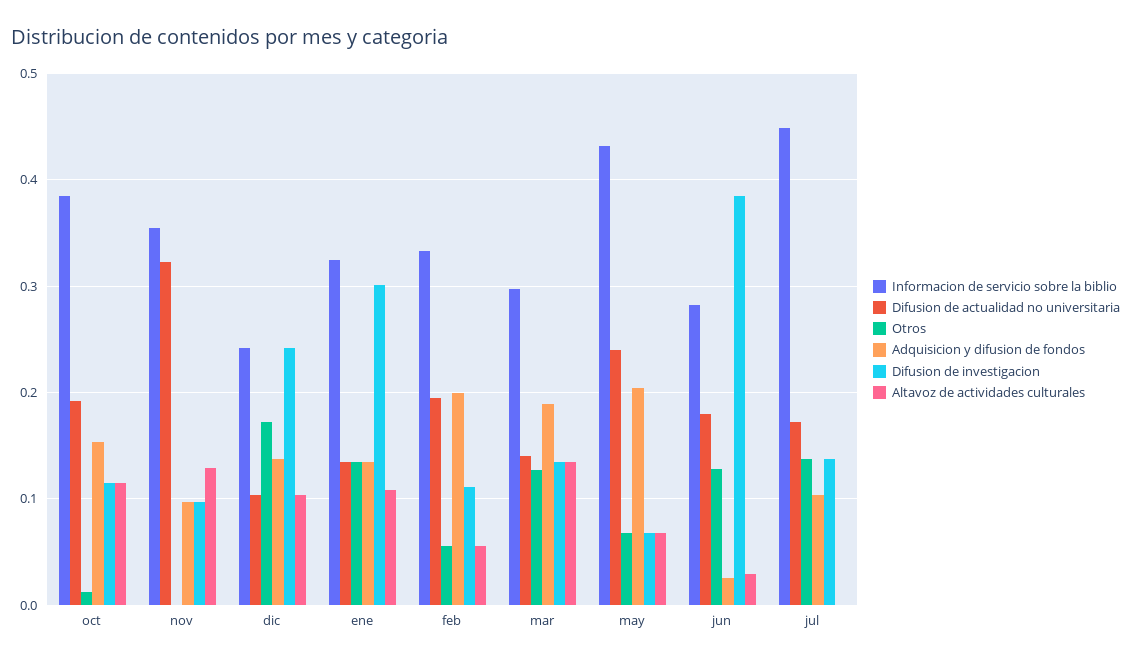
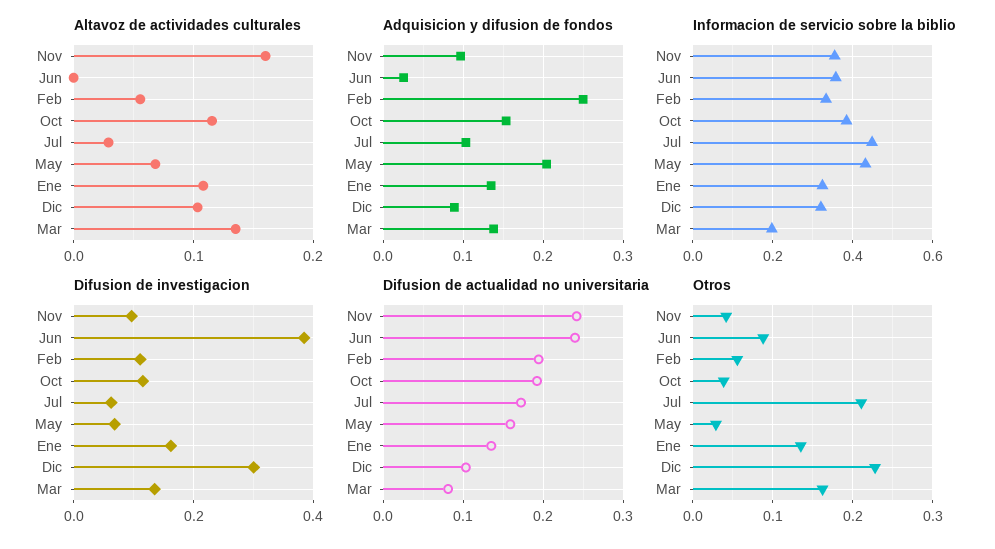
Otros, oct: 0.01 -> 0.04
Difusion de actualidad no universitaria, nov: 0.32 -> 0.24
Otros, nov: 0 -> 0.04
Altavoz de actividades culturales, nov: 0.13 -> 0.16
Informacion de servicio sobre la biblio, dic: 0.24 -> 0.32
Otros, dic: 0.17 -> 0.23
Adquisicion y difusion de fondos, dic: 0.14 -> 0.09
Difusion de investigacion, dic: 0.24 -> 0.3
Difusion de investigacion, ene: 0.3 -> 0.16
Adquisicion y difusion de fondos, feb: 0.2 -> 0.25
Informacion de servicio sobre la biblio, mar: 0.3 -> 0.2
Difusion de actualidad no universitaria, mar: 0.14 -> 0.08
Otros, mar: 0.13 -> 0.16
Adquisicion y difusion de fondos, mar: 0.19 -> 0.14
Difusion de actualidad no universitaria, may: 0.24 -> 0.16
Otros, may: 0.07 -> 0.03
Informacion de servicio sobre la biblio, jun: 0.28 -> 0.36
Difusion de actualidad no universitaria, jun: 0.18 -> 0.24
Otros, jun: 0.13 -> 0.09
Altavoz de actividades culturales, jun: 0.03 -> 0
Otros, jul: 0.14 -> 0.21
Difusion de investigacion, jul: 0.14 -> 0.06
Altavoz de actividades culturales, jul: 0 -> 0.03

